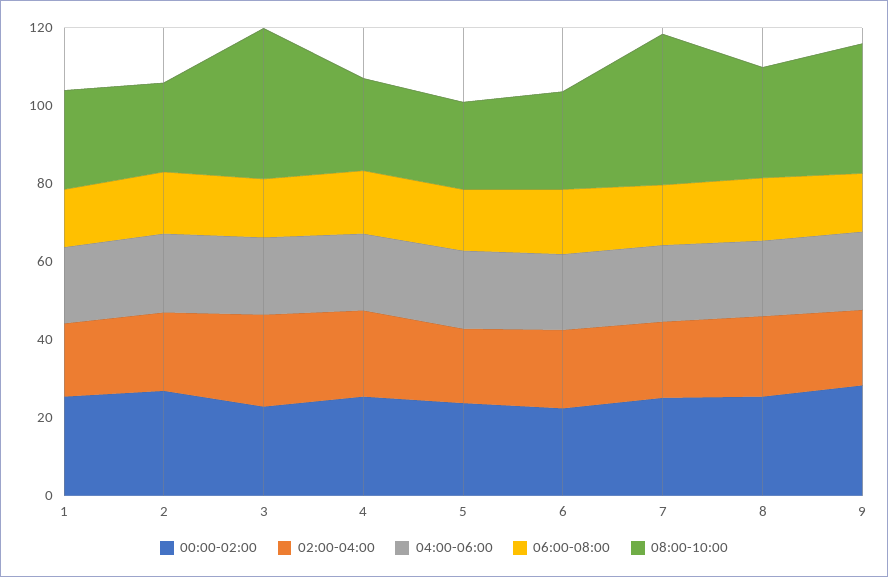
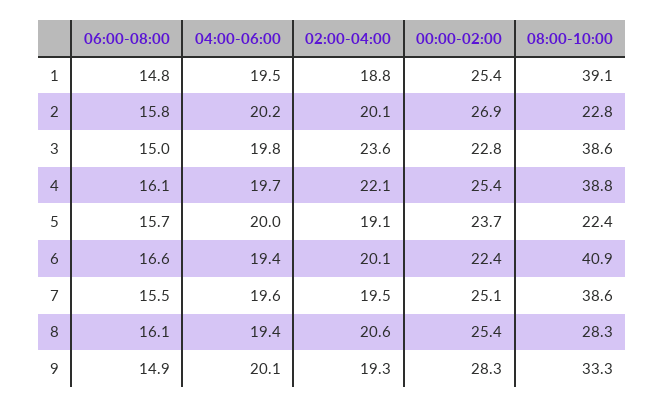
08:00-10:00, 1: 25 -> 39.1
08:00-10:00, 4: 25 -> 38.8
08:00-10:00, 6: 25 -> 40.9

